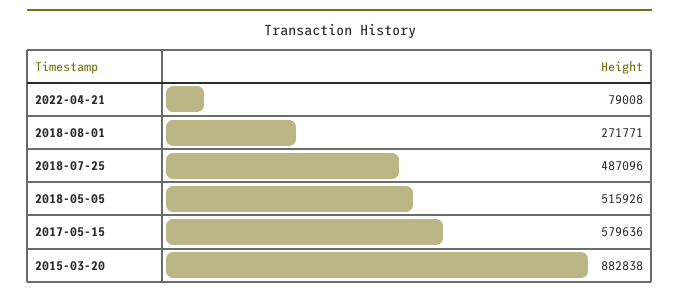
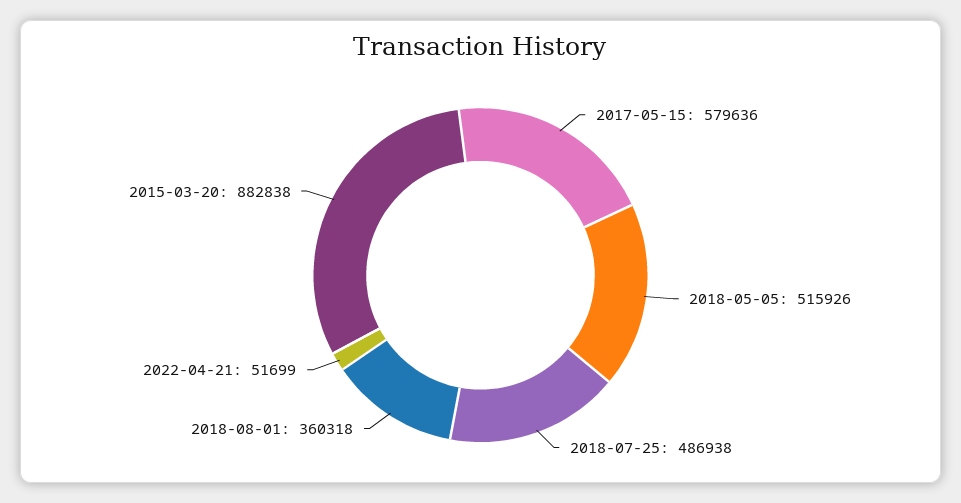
2022-04-21: 79008 -> 51699
2018-08-01: 271771 -> 360318
2018-07-25: 487096 -> 486938

